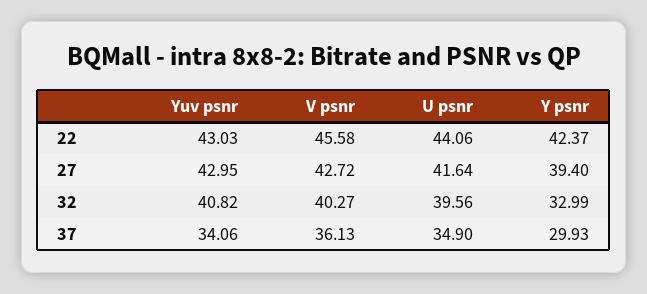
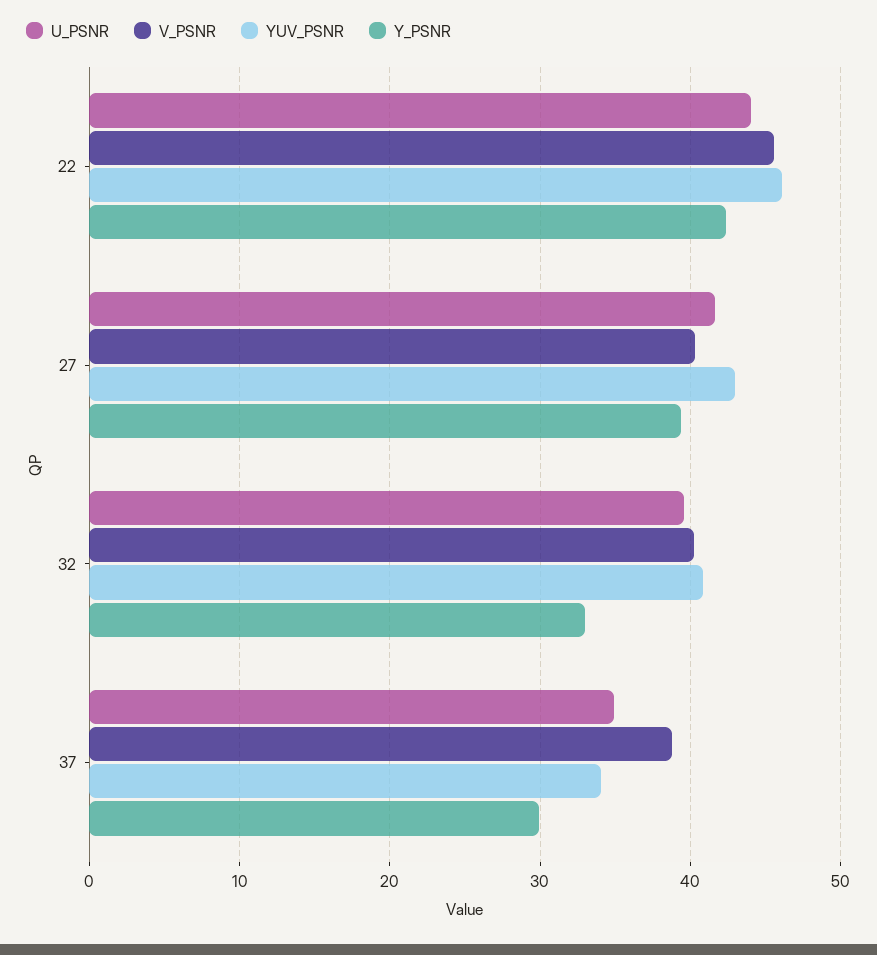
Yuv psnr, 22: 43.03 -> 46
V psnr, 27: 42.72 -> 40
V psnr, 37: 36.13 -> 39

